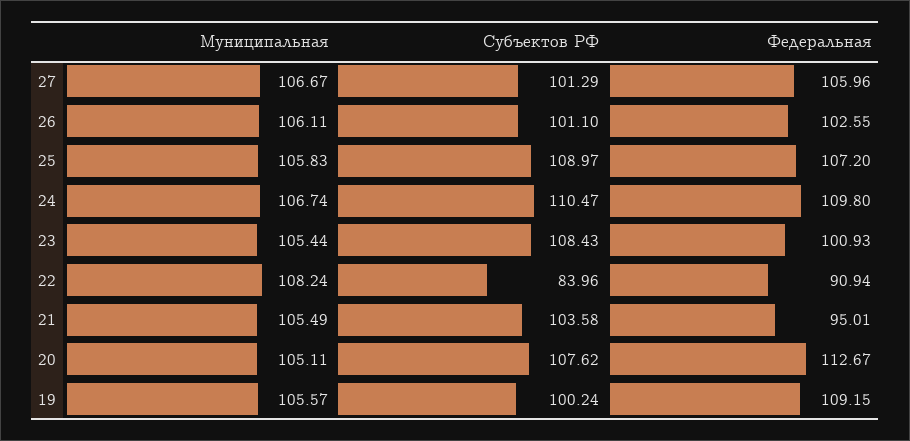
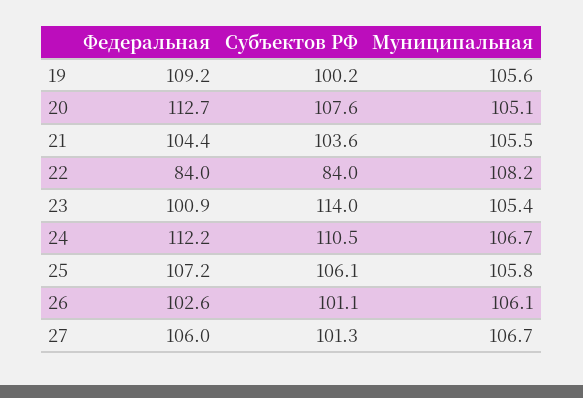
Субъектов РФ, 25: 108.97 -> 106.1
Федеральная, 24: 109.8 -> 112.2
Субъектов РФ, 23: 108.43 -> 114
Федеральная, 22: 90.94 -> 84
Федеральная, 21: 95.01 -> 104.4

